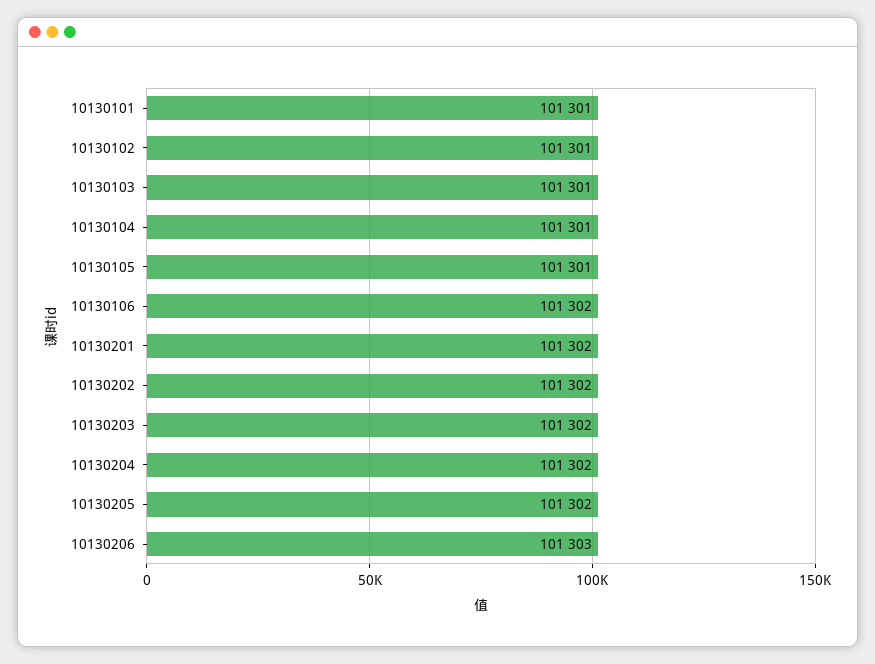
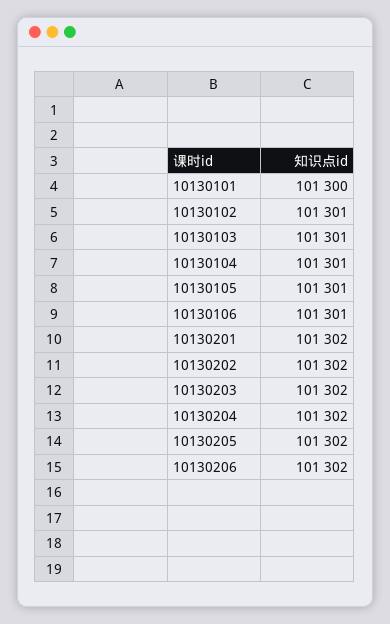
10130101: 101301 -> 101300
10130106: 101302 -> 101301
10130206: 101303 -> 101302

